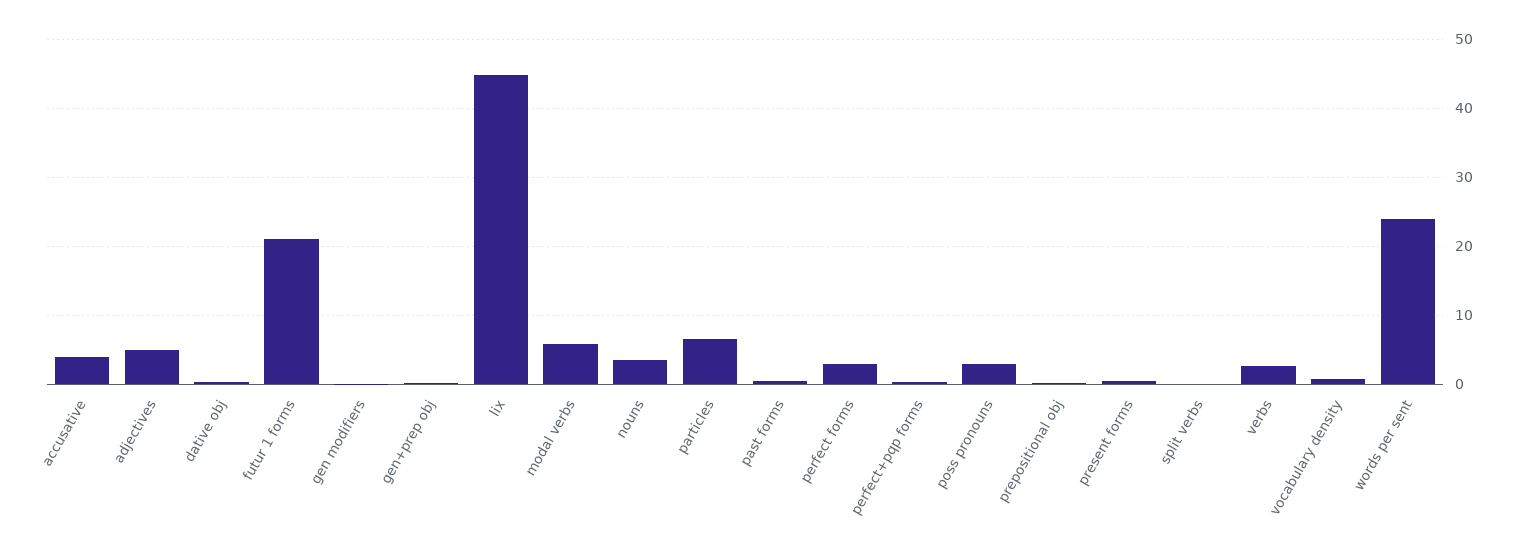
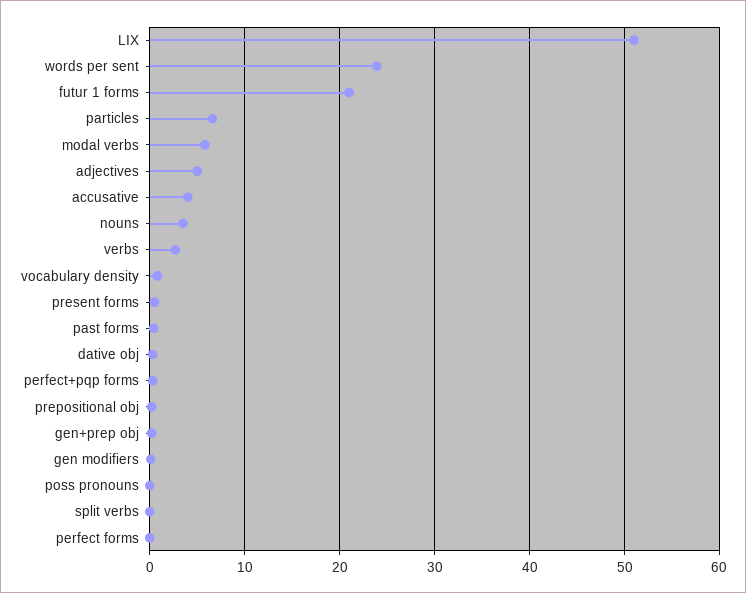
lix: 45 -> 51
perfect forms: 3 -> 0
poss pronouns: 3 -> 0

